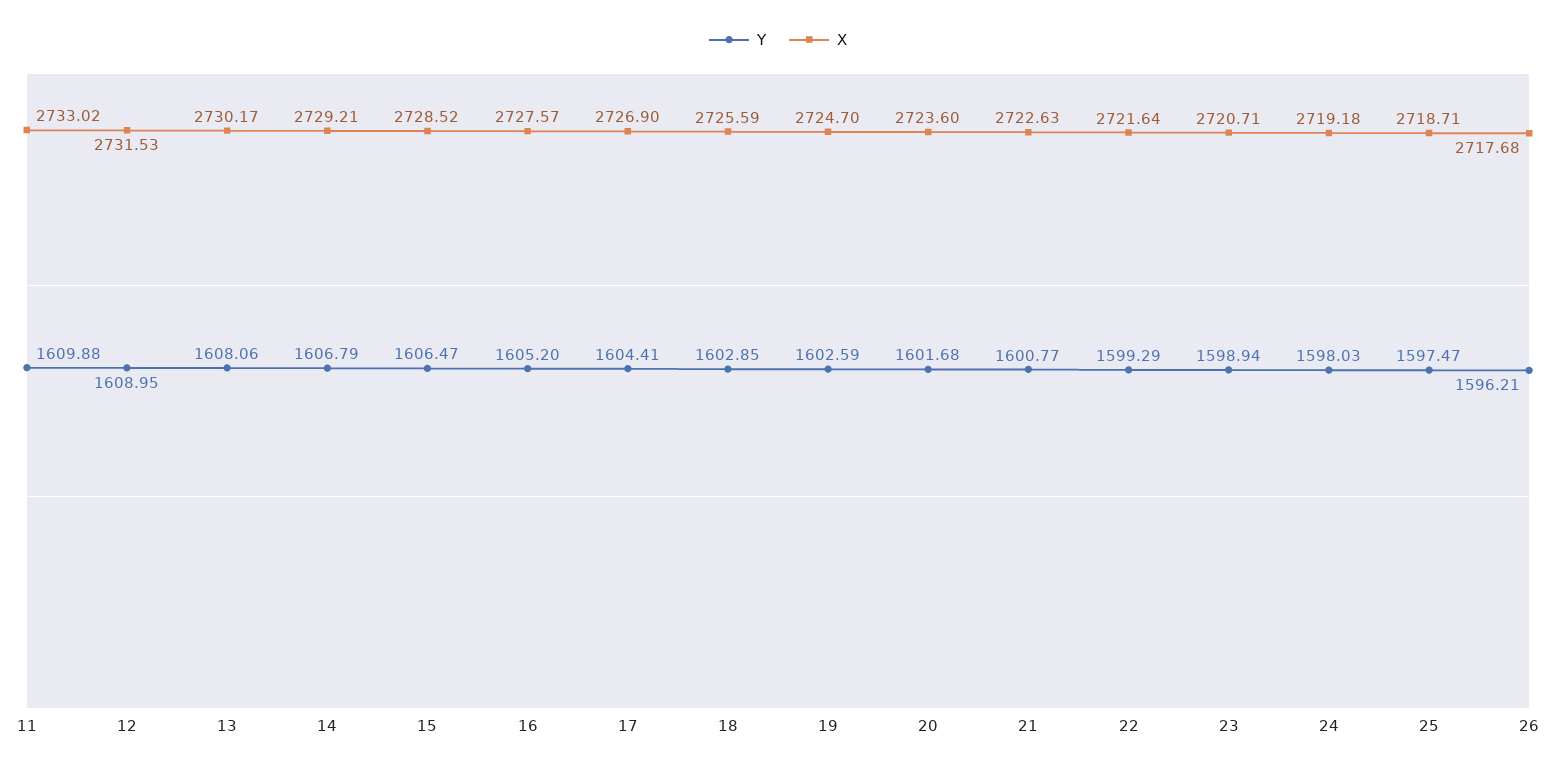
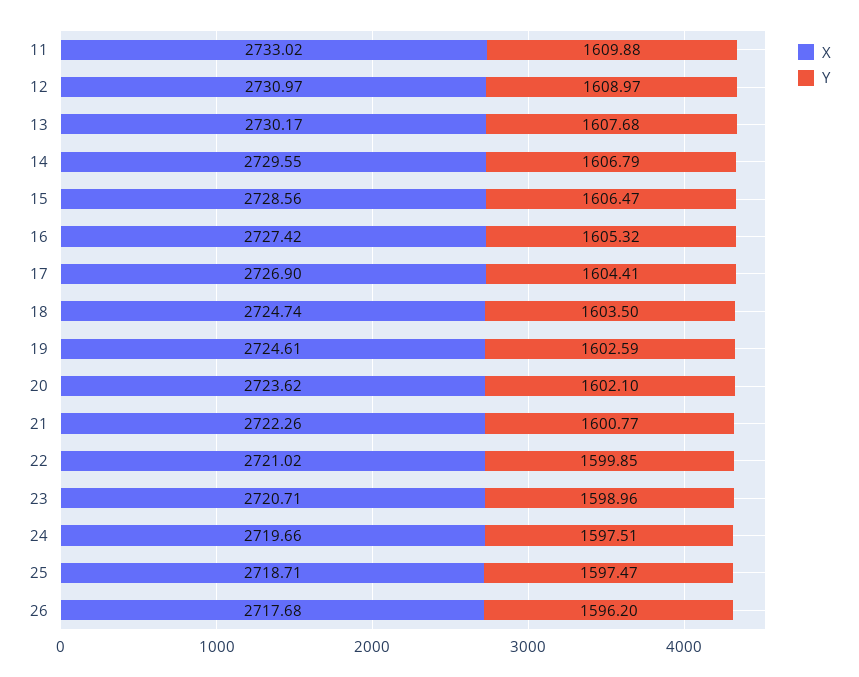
Y, 12: 1608.95 -> 1608.97
X, 12: 2731.53 -> 2730.97
Y, 13: 1608.06 -> 1607.68
X, 14: 2729.21 -> 2729.55
X, 15: 2728.52 -> 2728.56
Y, 16: 1605.2 -> 1605.32
X, 16: 2727.57 -> 2727.42
Y, 18: 1602.85 -> 1603.5
X, 18: 2725.59 -> 2724.74
X, 19: 2724.7 -> 2724.61
Y, 20: 1601.68 -> 1602.1
X, 20: 2723.6 -> 2723.62
X, 21: 2722.63 -> 2722.26
Y, 22: 1599.29 -> 1599.85
X, 22: 2721.64 -> 2721.02
Y, 23: 1598.94 -> 1598.96
Y, 24: 1598.03 -> 1597.51
X, 24: 2719.18 -> 2719.66
Y, 26: 1596.21 -> 1596.2

